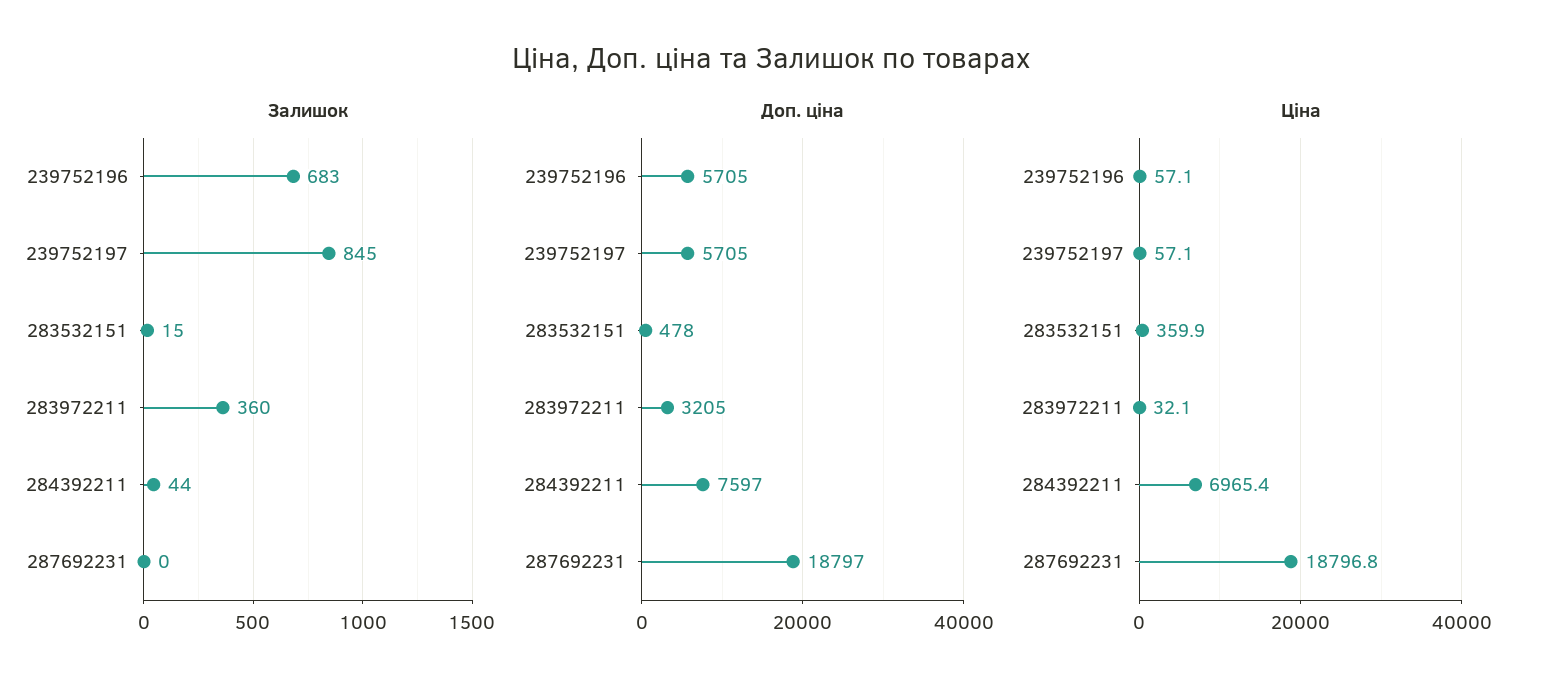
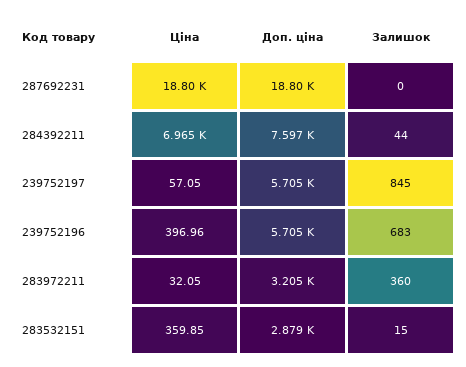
Доп. ціна, 283532151: 478 -> 2879
Ціна, 239752196: 57.1 -> 396.96

